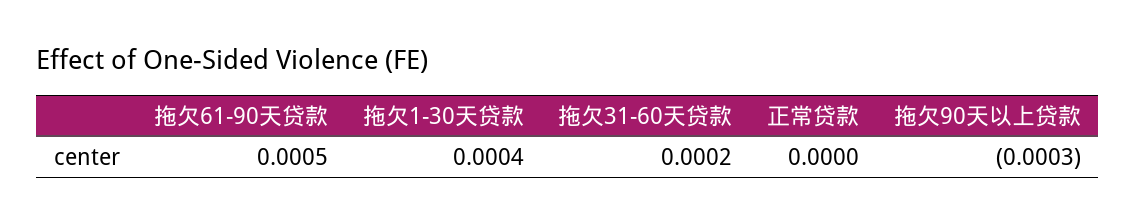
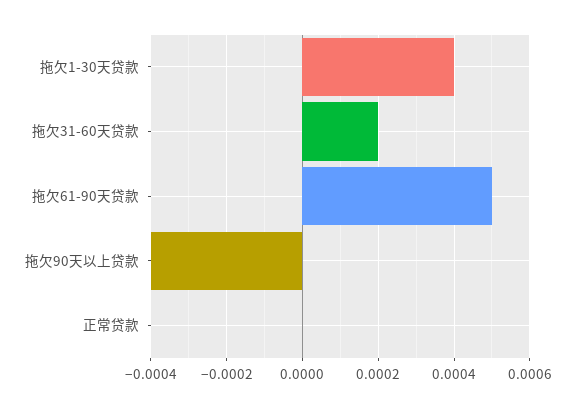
拖欠90天以上贷款: -0.0003 -> -0.0004

